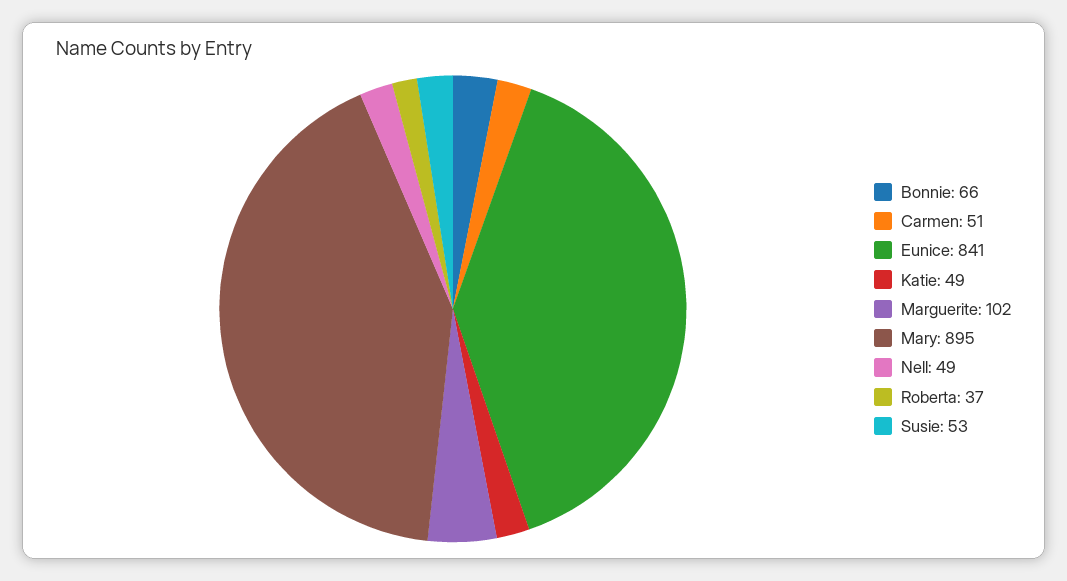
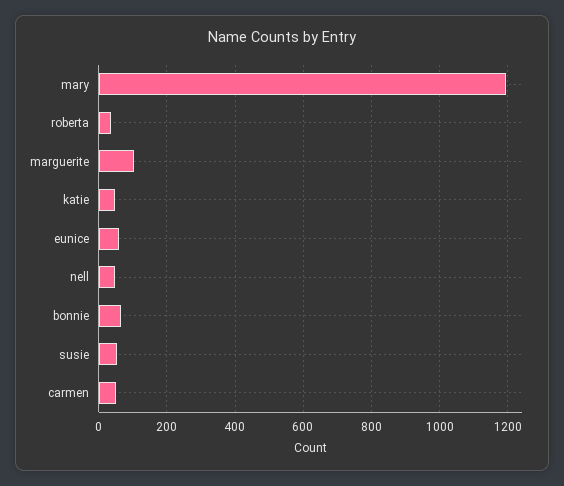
Eunice: 841 -> 60
Mary: 895 -> 1200

